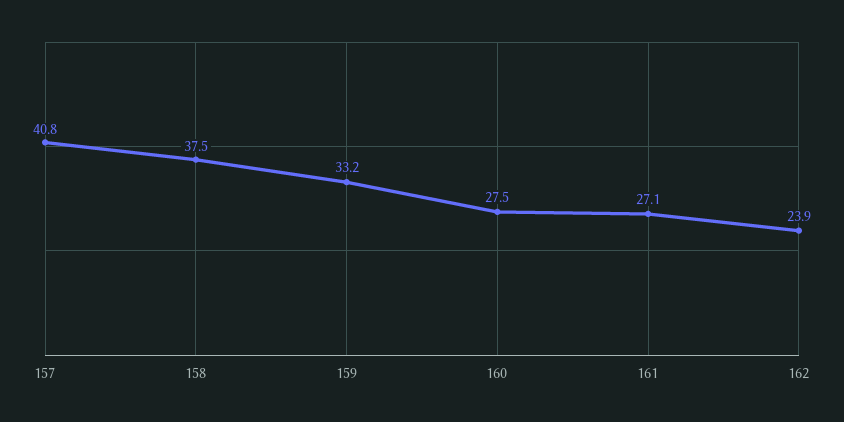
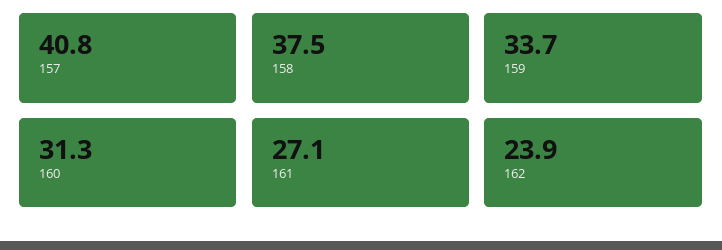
159: 33.2 -> 33.7
160: 27.5 -> 31.3

